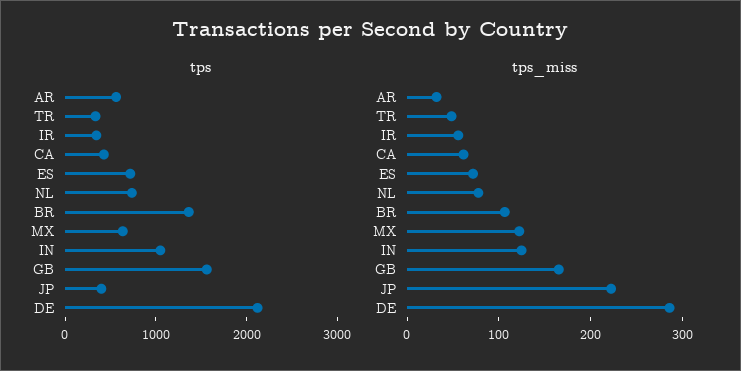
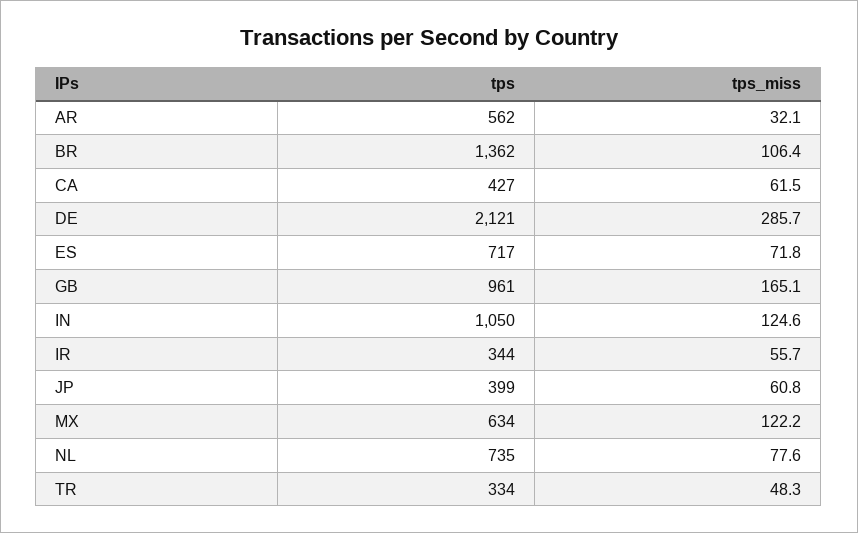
tps, GB: 1600 -> 961
tps_miss, JP: 220 -> 60.8

